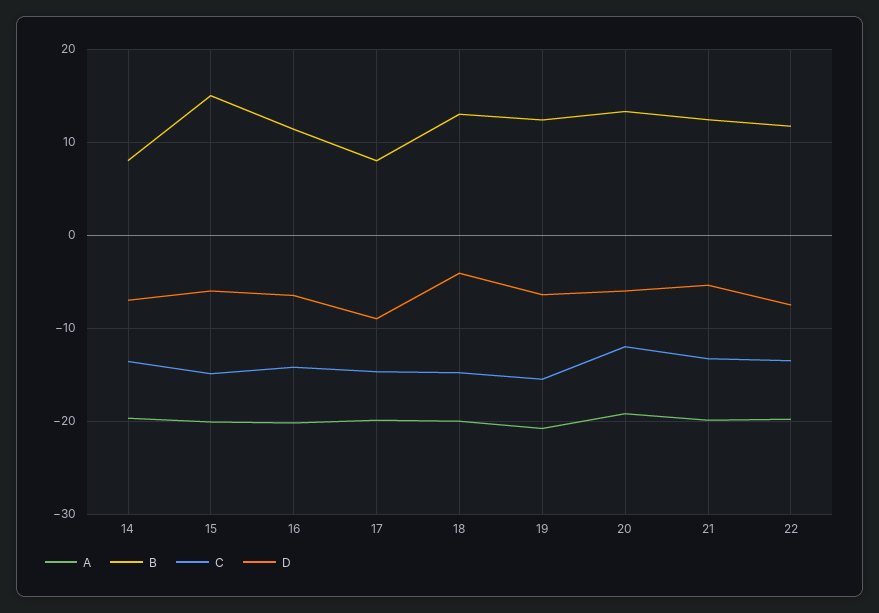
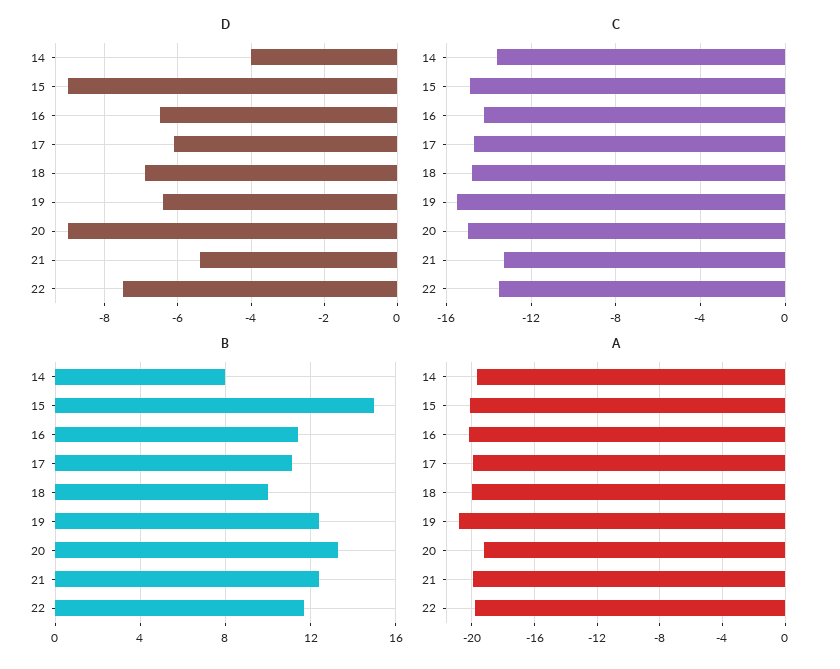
D, 14: -7 -> -4
D, 15: -6 -> -9
B, 17: 8 -> 11
D, 17: -9 -> -6
B, 18: 13 -> 10
D, 18: -4 -> -7
C, 20: -12 -> -15
D, 20: -6 -> -9

